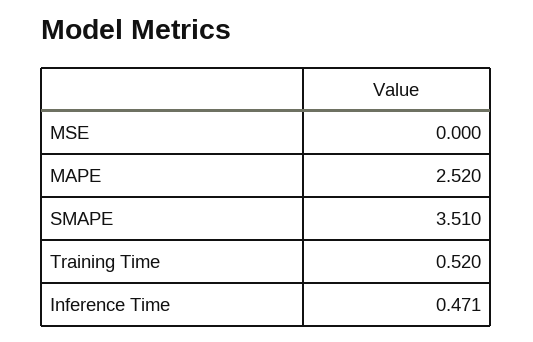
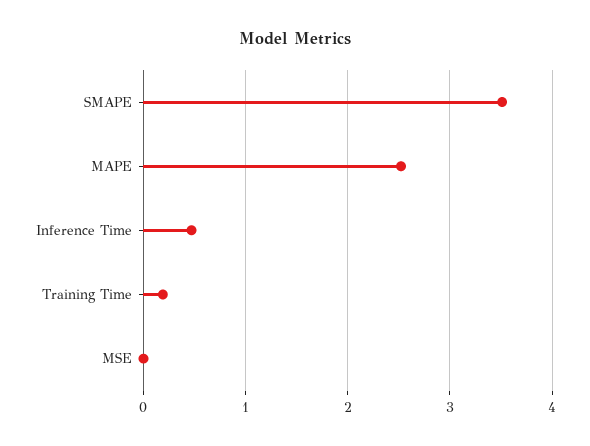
Training Time: 0.52 -> 0.2

